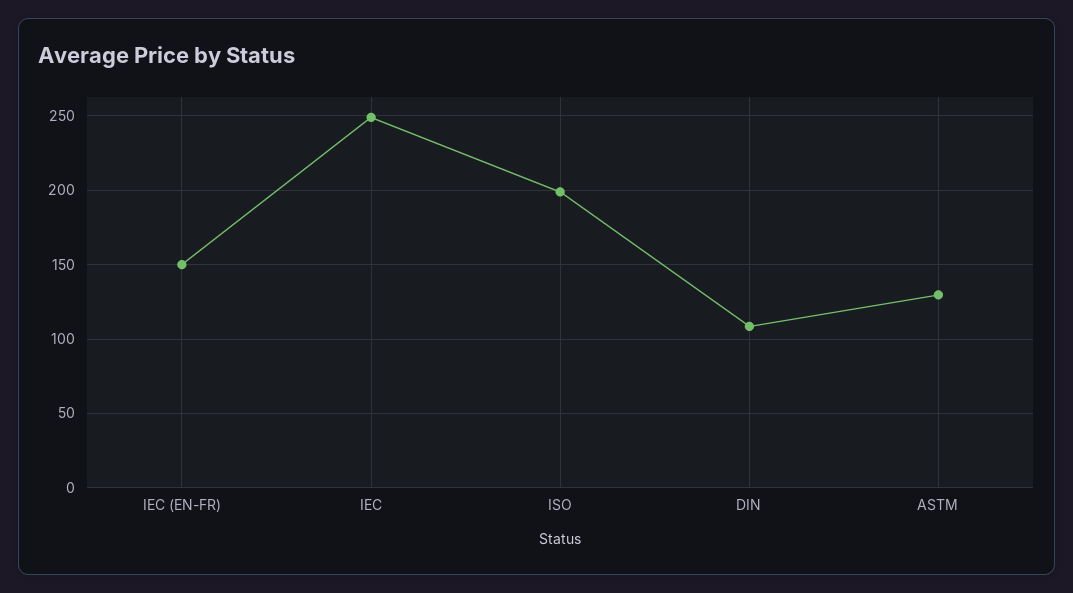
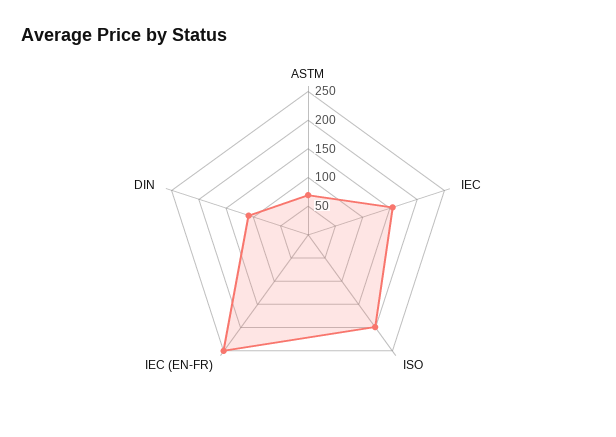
IEC (EN-FR): 150 -> 250
IEC: 250 -> 150
ASTM: 130 -> 75

